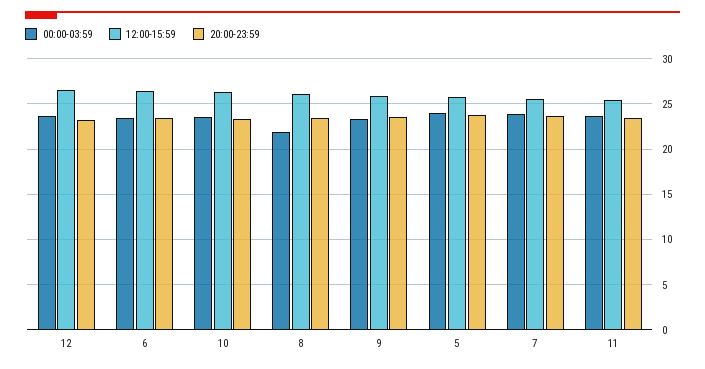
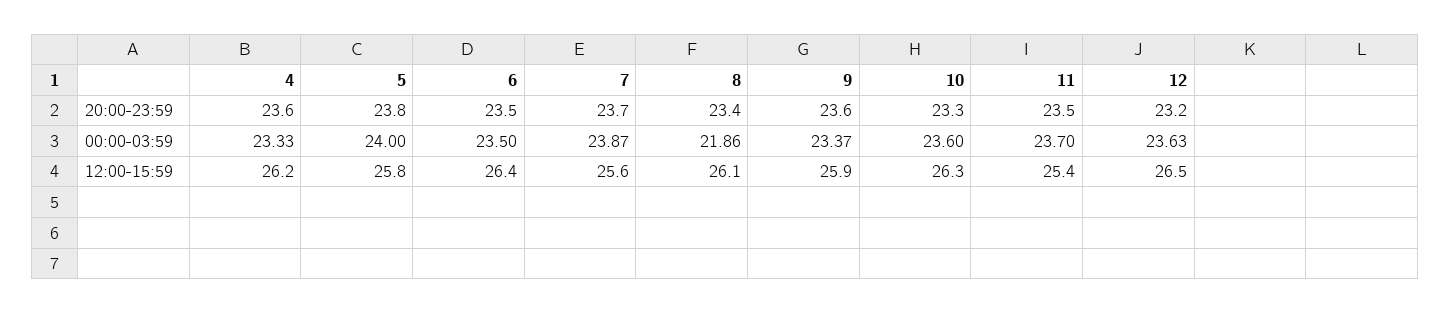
20:00-23:59, 4: none -> 23.6
00:00-03:59, 4: none -> 23.33
12:00-15:59, 4: none -> 26.2

